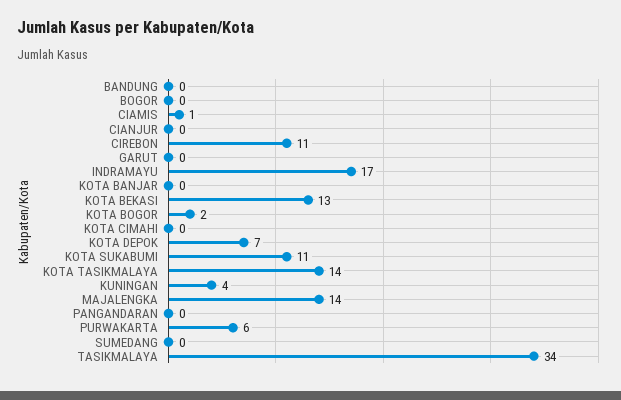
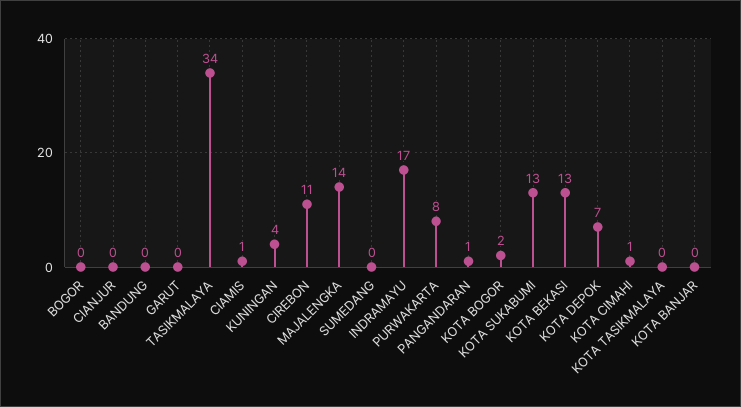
KOTA CIMAHI: 0 -> 1
KOTA SUKABUMI: 11 -> 13
KOTA TASIKMALAYA: 14 -> 0
PANGANDARAN: 0 -> 1
PURWAKARTA: 6 -> 8

